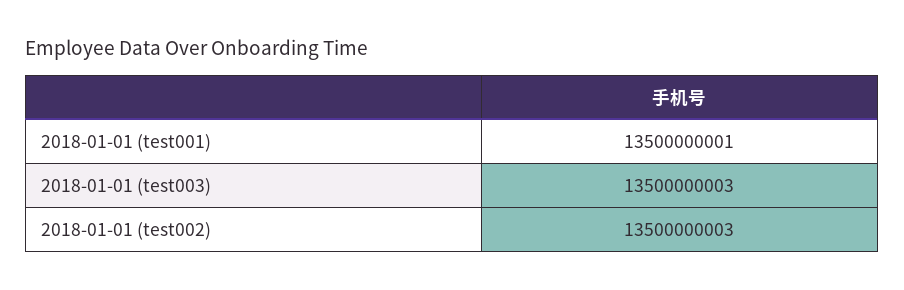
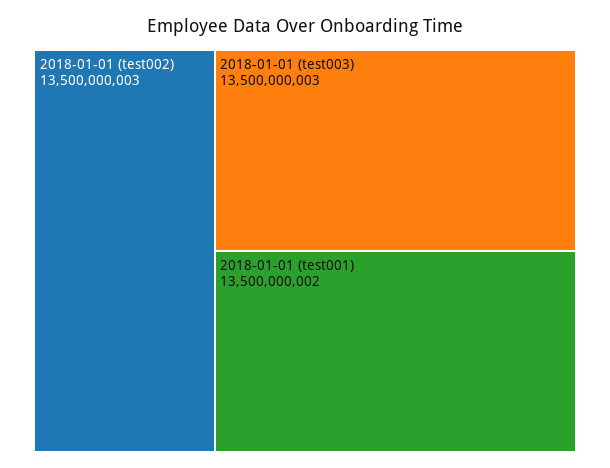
2018-01-01 (test001): 13500000001 -> 13500000002

